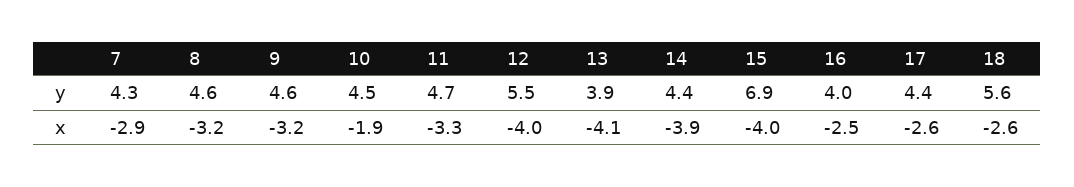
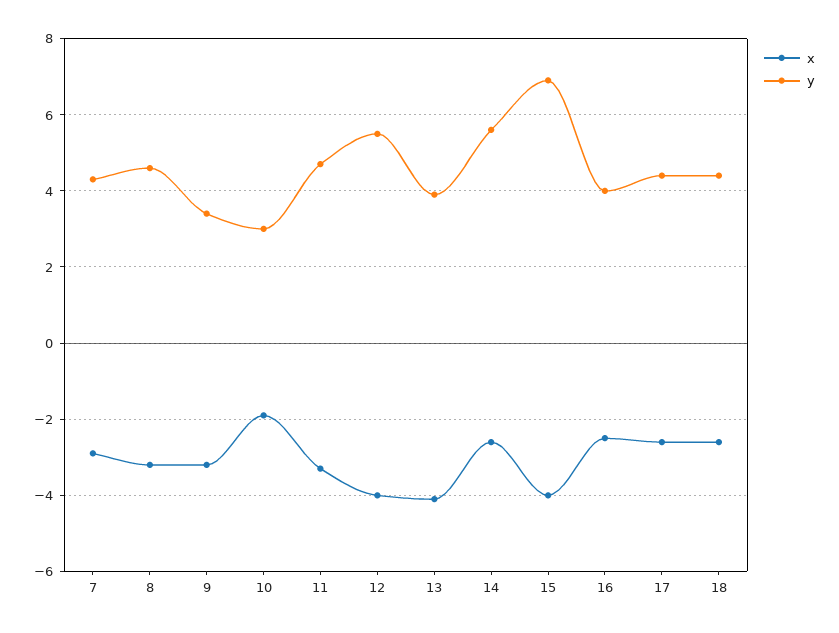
y, 9: 4.6 -> 3.5
y, 10: 4.5 -> 3
y, 14: 4.4 -> 5.5
y, 18: 5.6 -> 4.5
x, 14: -3.9 -> -2.5

